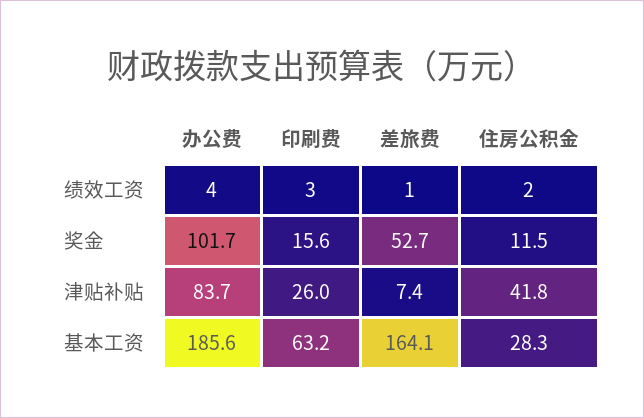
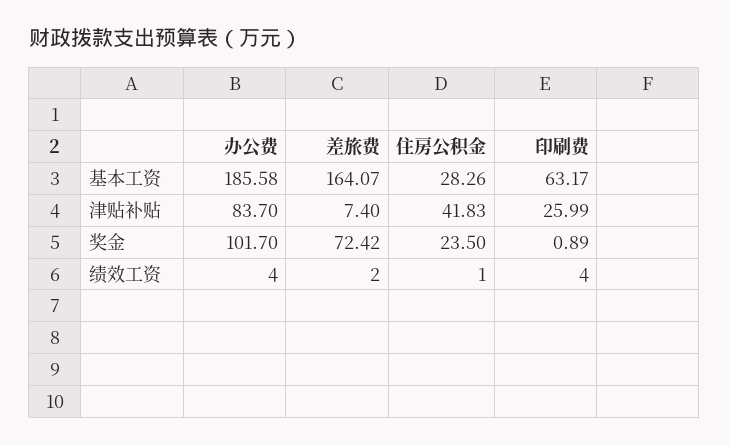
印刷费, 绩效工资: 3 -> 4
差旅费, 绩效工资: 1 -> 2
住房公积金, 绩效工资: 2 -> 1
印刷费, 奖金: 15.6 -> 0.89
差旅费, 奖金: 52.7 -> 72.42
住房公积金, 奖金: 11.5 -> 23.5

